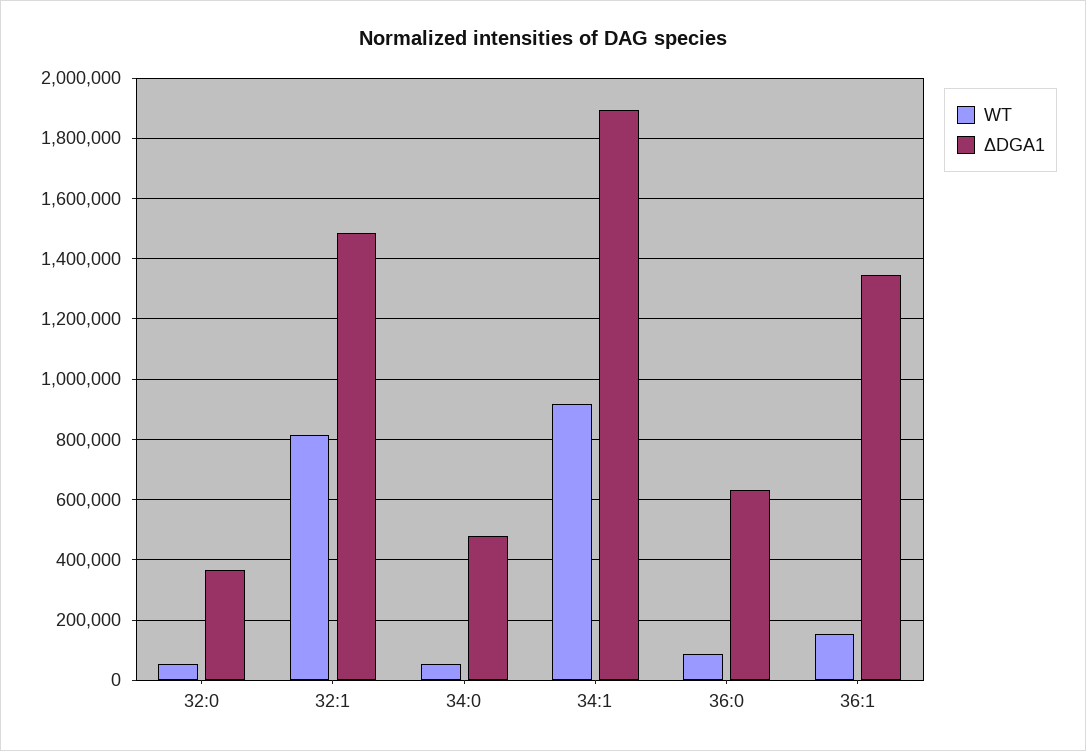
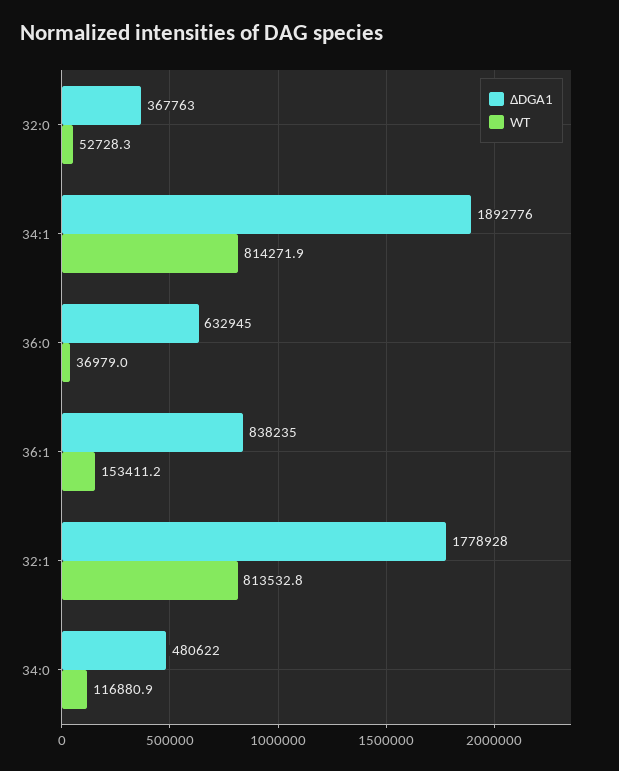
ΔDGA1, 32:1: 1480000 -> 1778928
WT, 34:0: 60000 -> 116880.9
WT, 34:1: 920000 -> 814271.9
WT, 36:0: 80000 -> 36979
ΔDGA1, 36:1: 1340000 -> 838235

